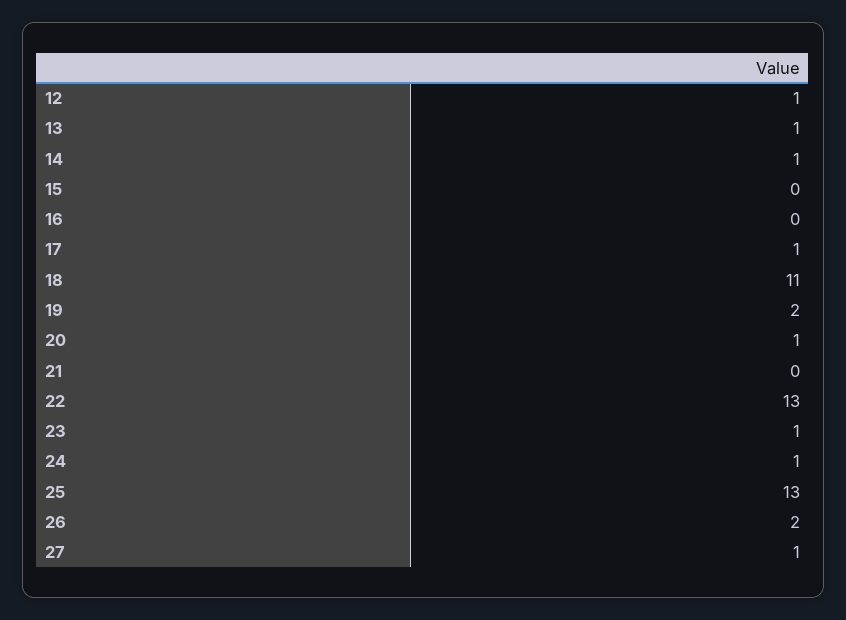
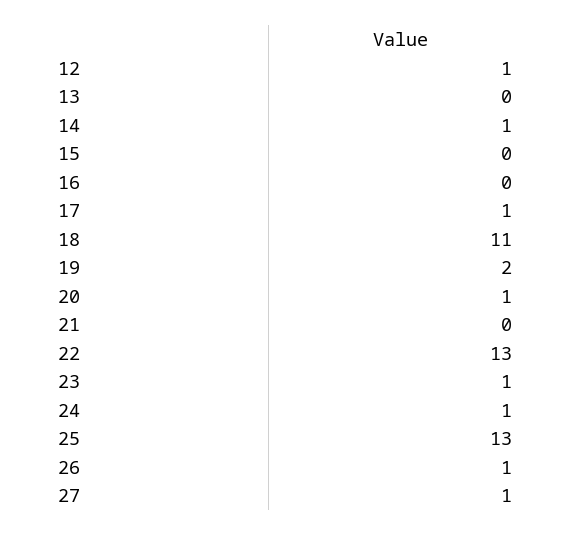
13: 1 -> 0
26: 2 -> 1

